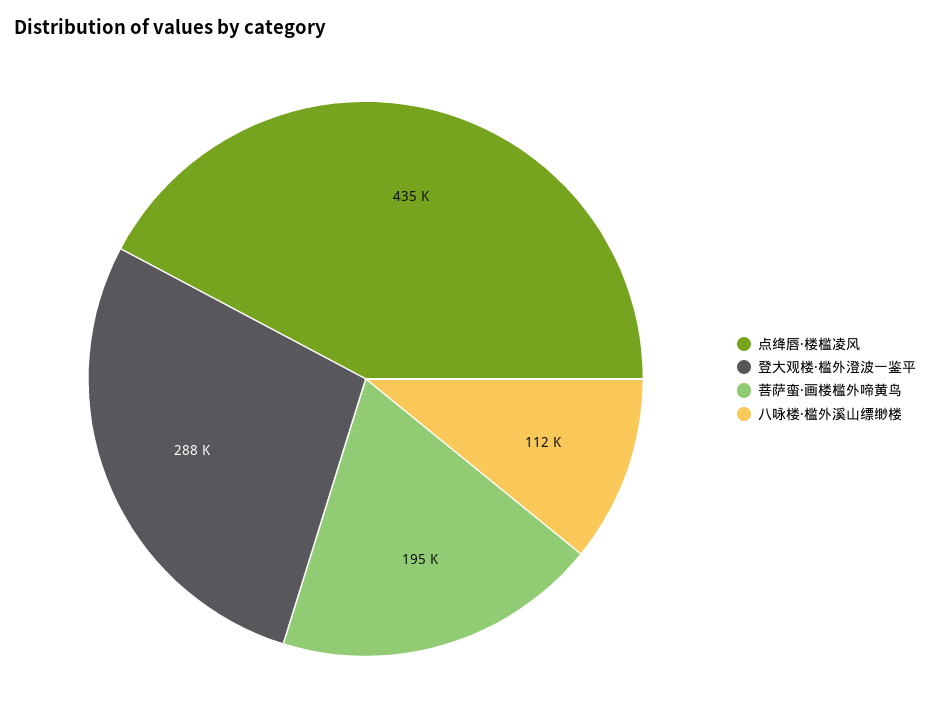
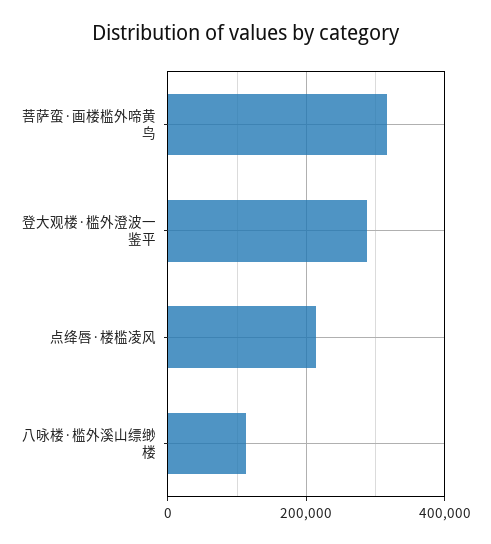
点绛唇·楼槛凌风: 435000 -> 220000
菩萨蛮·画楼槛外啼黄鸟: 195000 -> 320000

